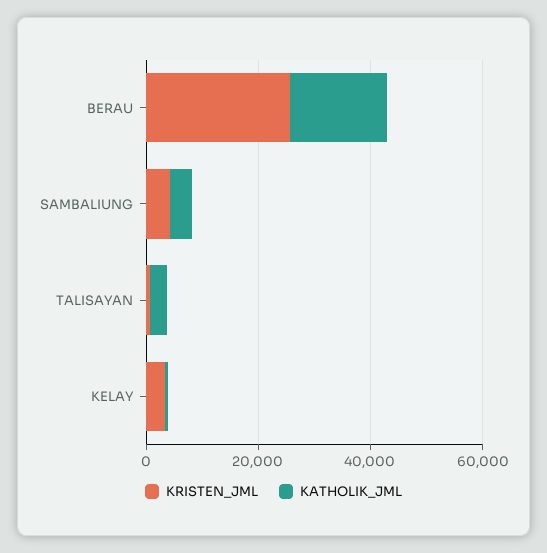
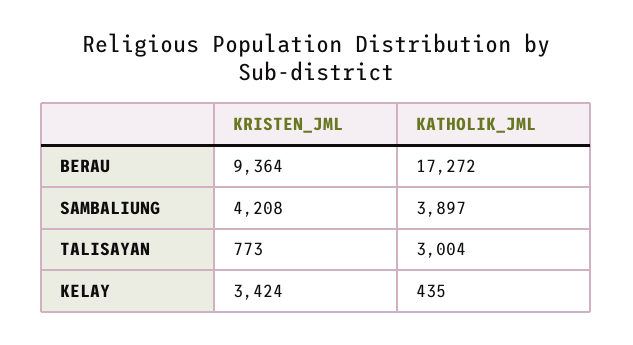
KRISTEN_JML, BERAU: 25000 -> 9364

